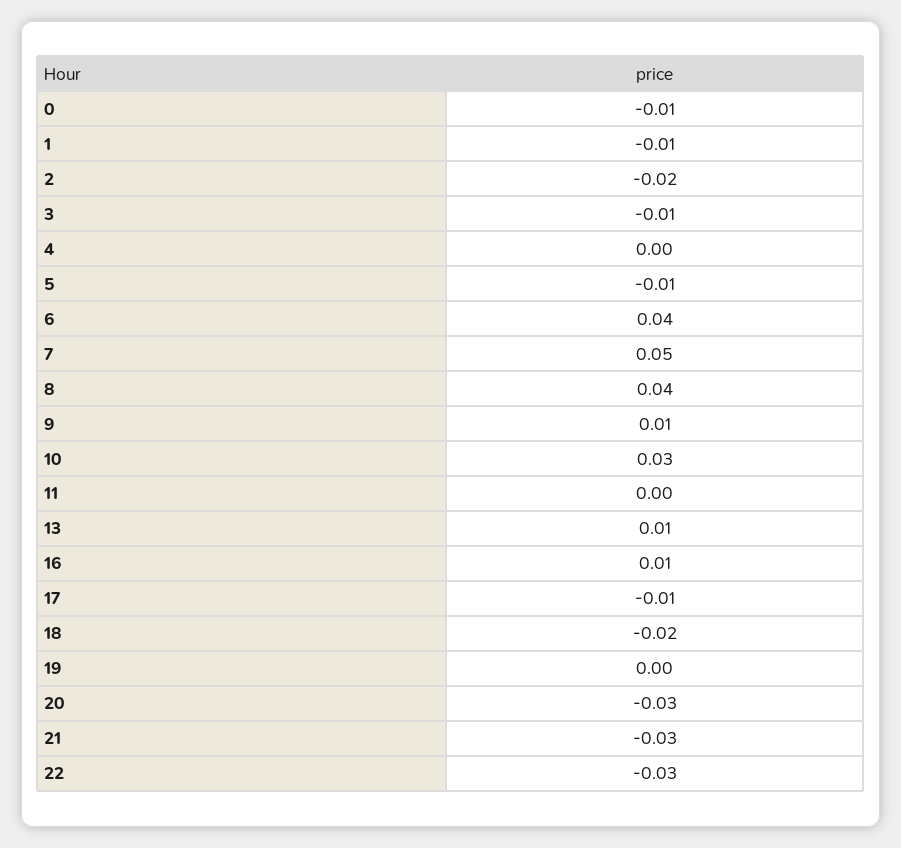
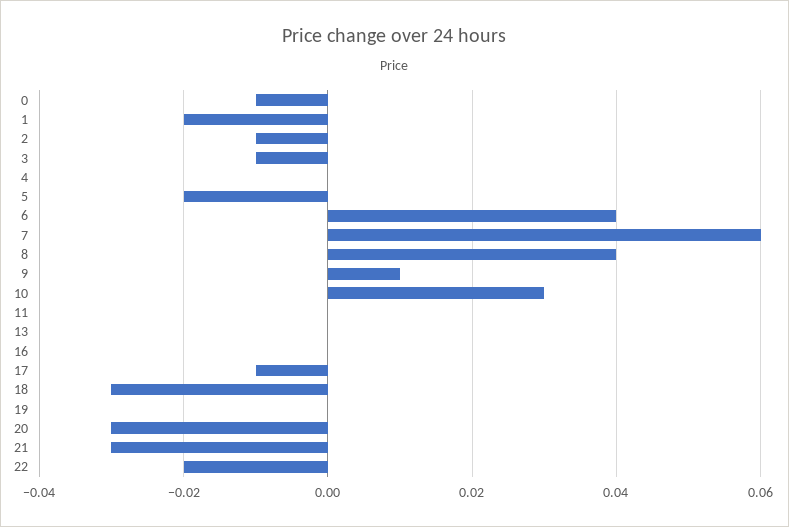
1: -0.01 -> -0.02
2: -0.02 -> -0.01
5: -0.01 -> -0.02
7: 0.05 -> 0.06
13: 0.01 -> 0
16: 0.01 -> 0
18: -0.02 -> -0.03
22: -0.03 -> -0.02

